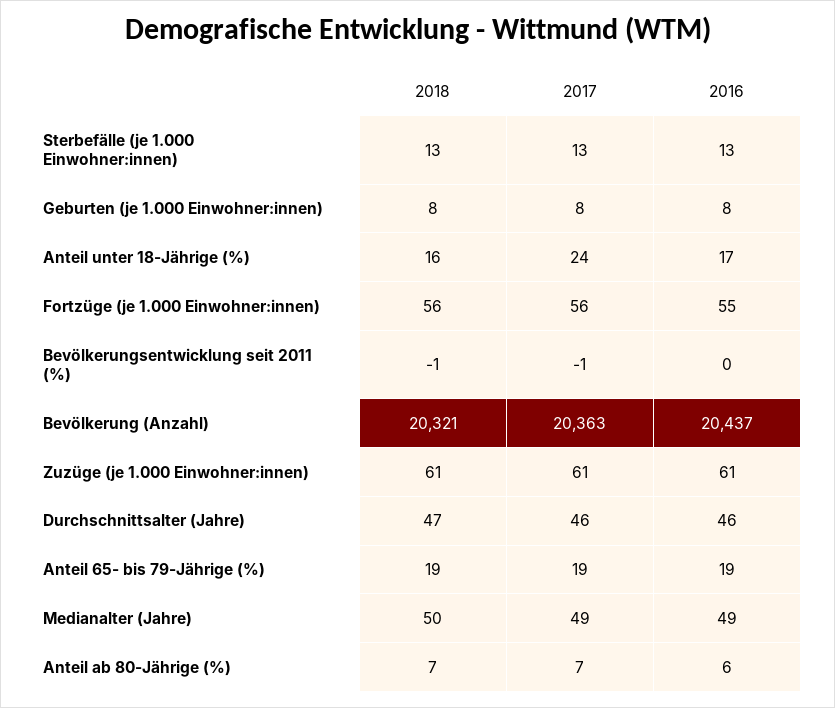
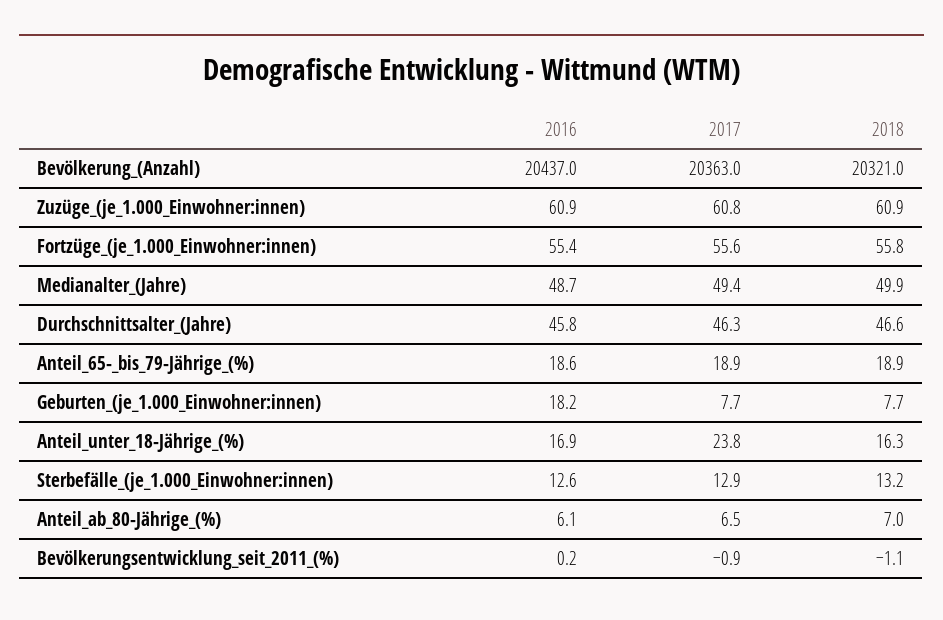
2016, Geburten (je 1.000 Einwohner:innen): 8 -> 18.2

